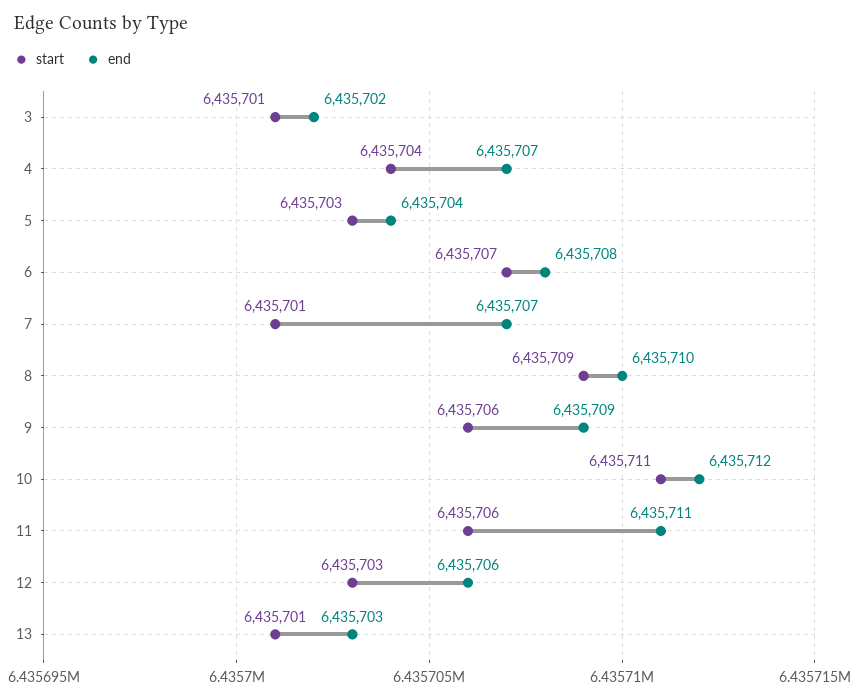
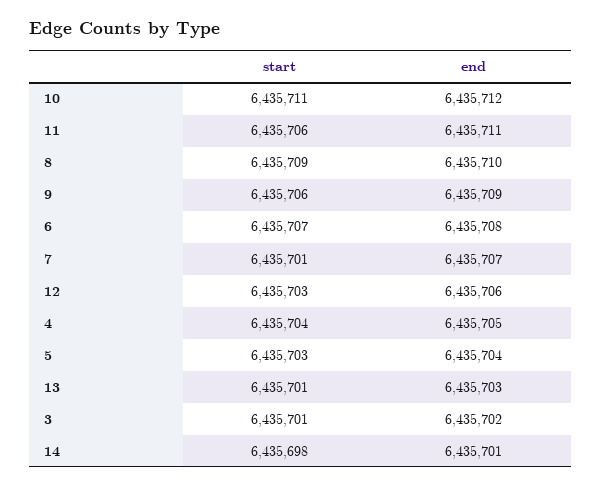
end, 4: 6435707 -> 6435705
start, 14: none -> 6435698
end, 14: none -> 6435701

